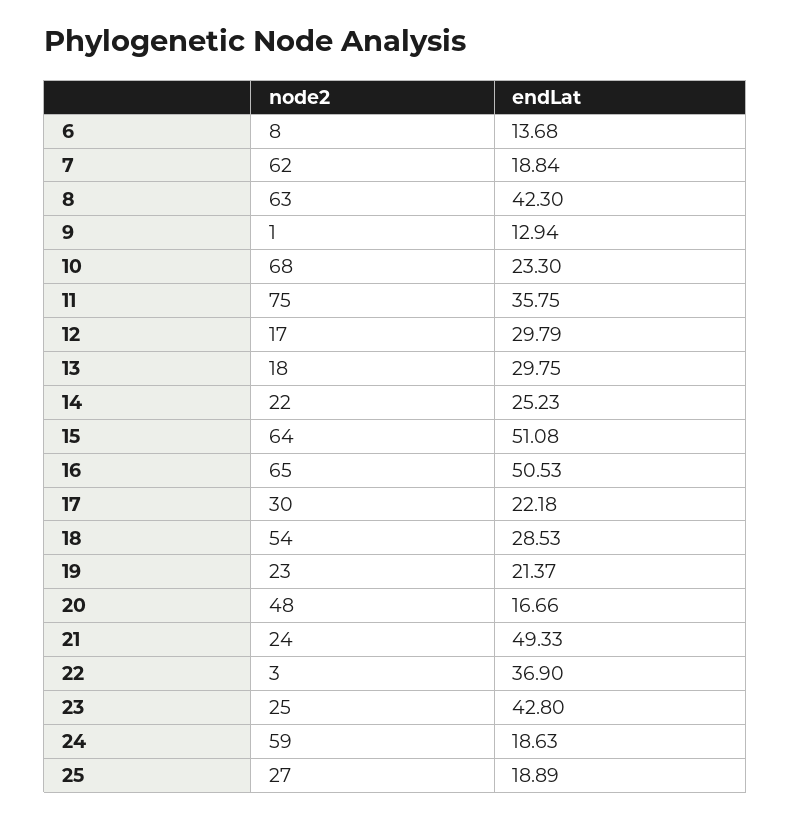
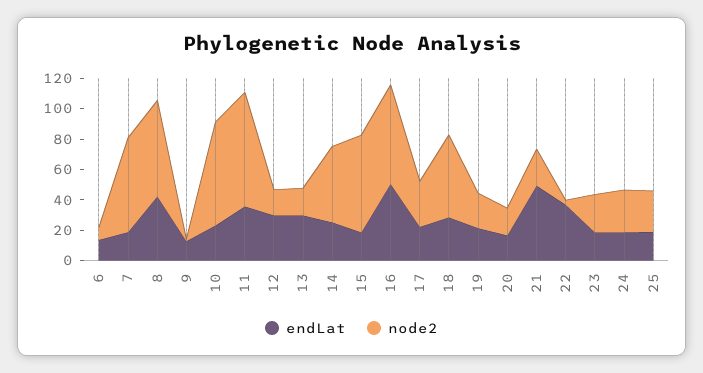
node2, 14: 22 -> 50
endLat, 15: 51.08 -> 20
node2, 20: 48 -> 20
endLat, 23: 42.8 -> 20
node2, 24: 59 -> 30

